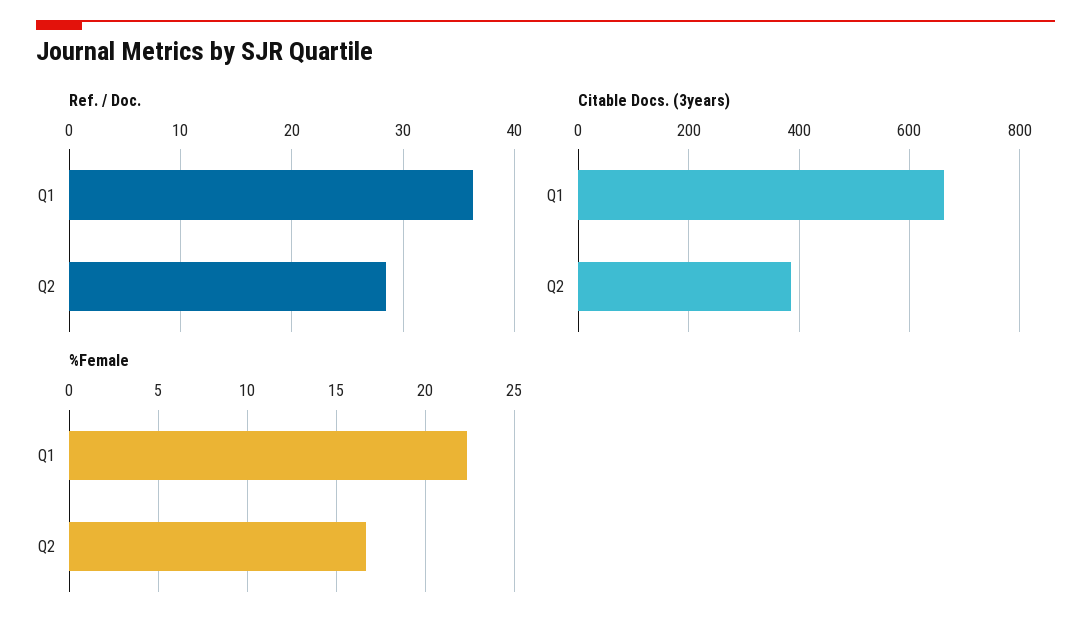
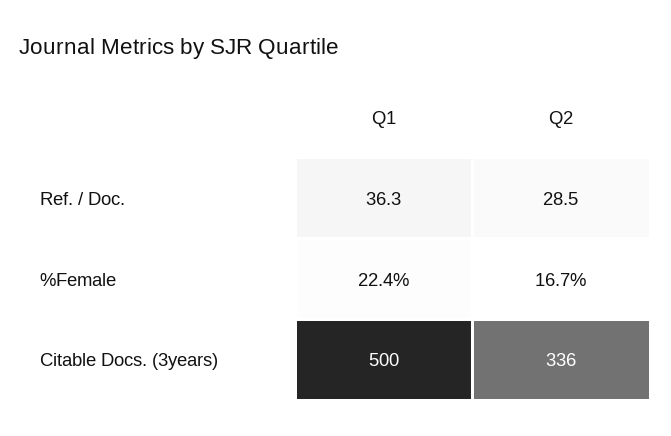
Citable Docs. (3years), Q1: 660 -> 500
Citable Docs. (3years), Q2: 380 -> 336

